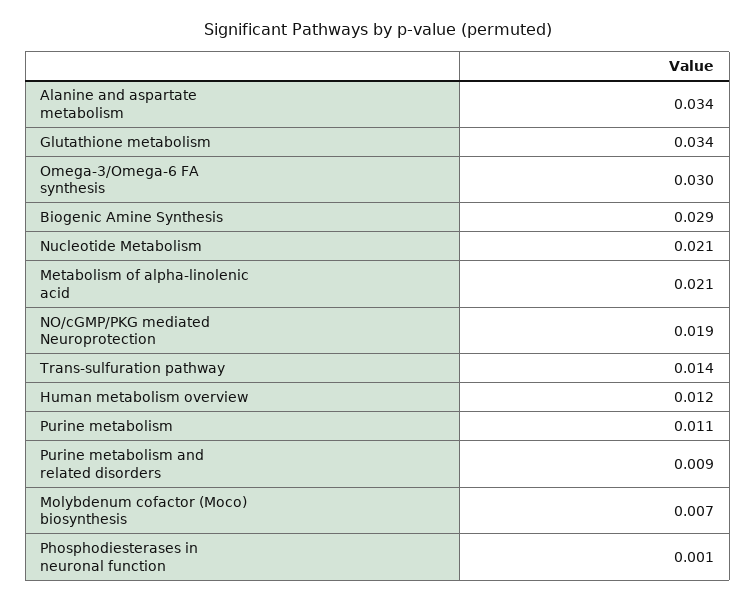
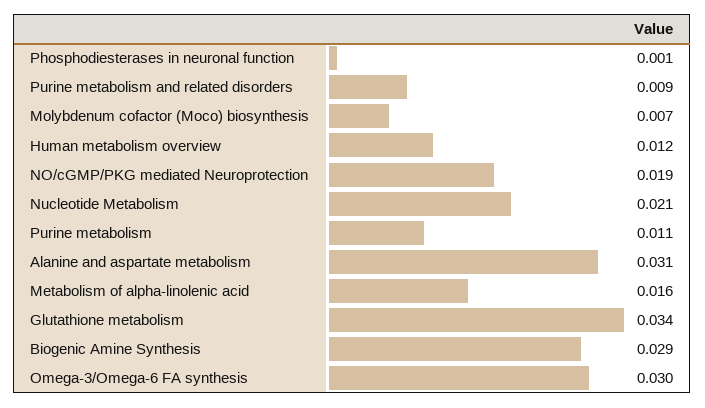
Alanine and aspartate metabolism: 0.034 -> 0.031
Metabolism of alpha-linolenic acid: 0.021 -> 0.016
Trans-sulfuration pathway: 0.014 -> none

